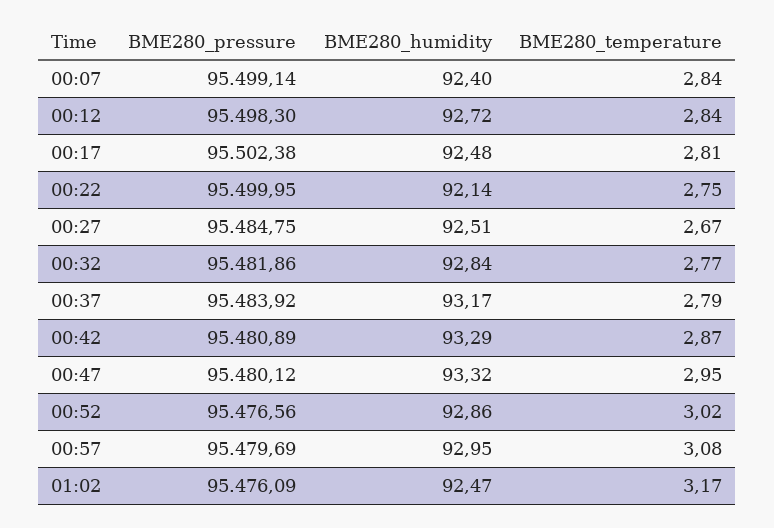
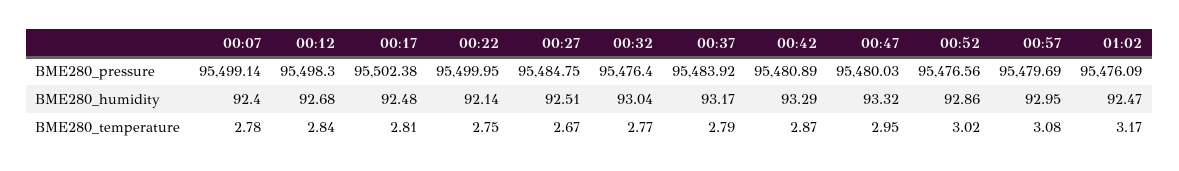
BME280_temperature, 00:07: 2.84 -> 2.78
BME280_humidity, 00:12: 92.72 -> 92.68
BME280_pressure, 00:32: 95481.86 -> 95476.4
BME280_humidity, 00:32: 92.84 -> 93.04
BME280_pressure, 00:47: 95480.12 -> 95480.03

